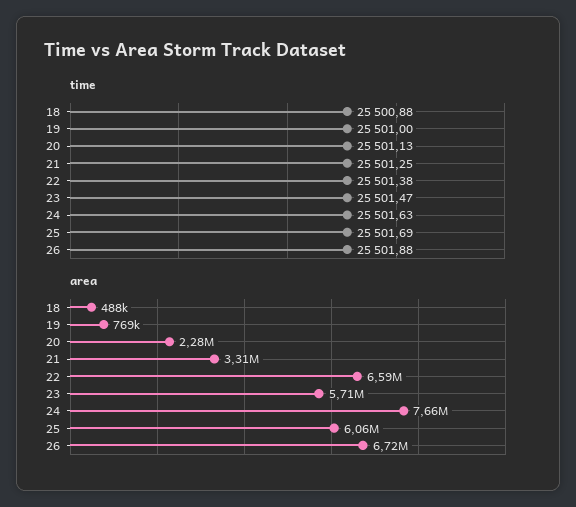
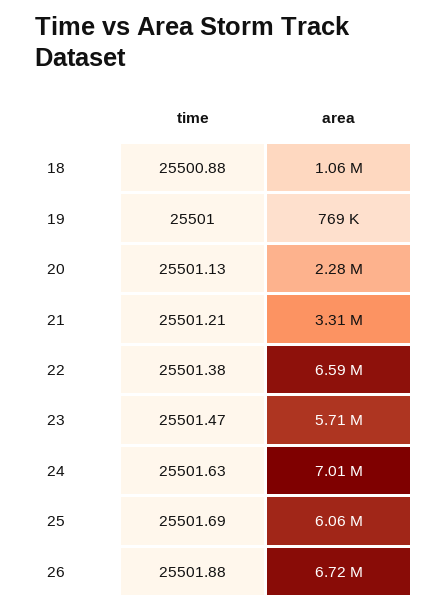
time, 21: 25501.25 -> 25501.21
area, 18: 488000 -> 1060000
area, 24: 7660000 -> 7010000

